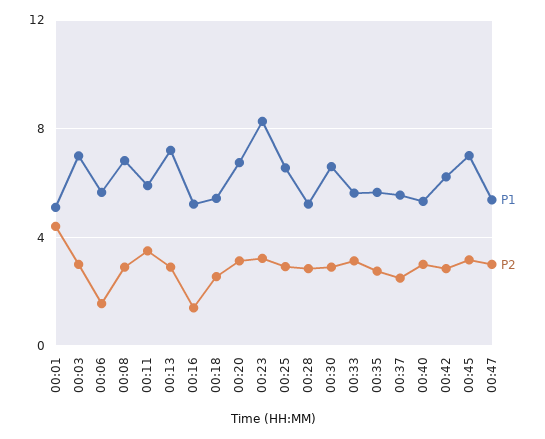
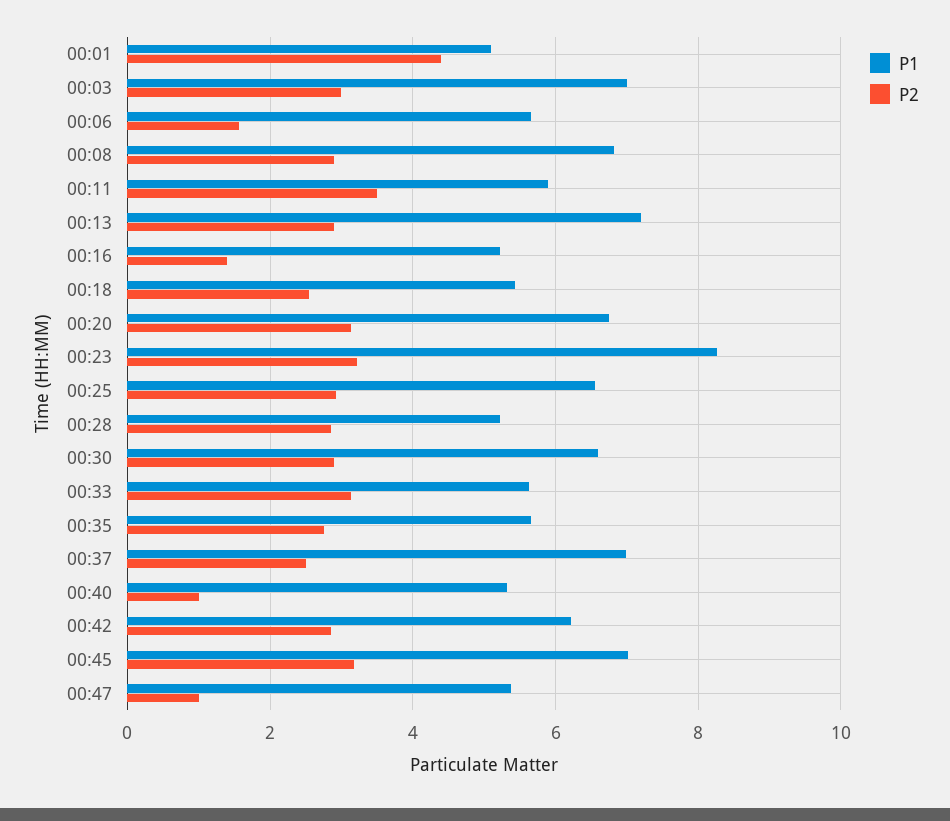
P1, 00:37: 5.5 -> 7
P2, 00:40: 3 -> 1
P2, 00:47: 3 -> 1

